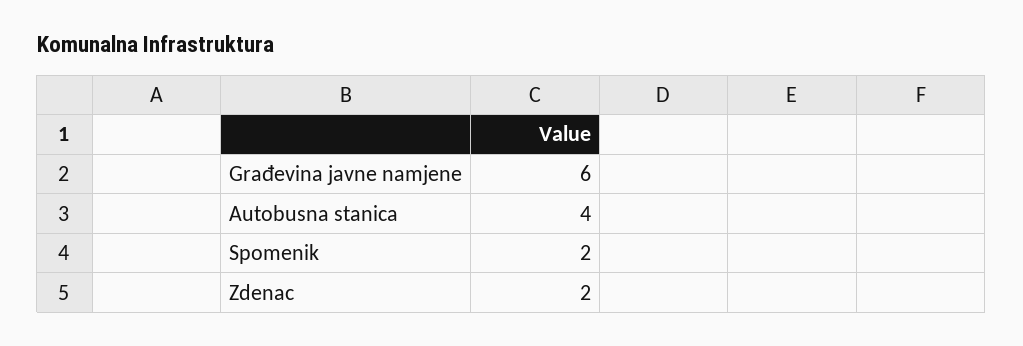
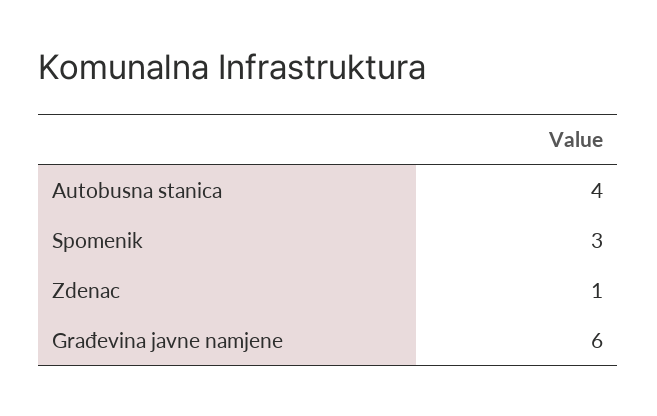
Spomenik: 2 -> 3
Zdenac: 2 -> 1

